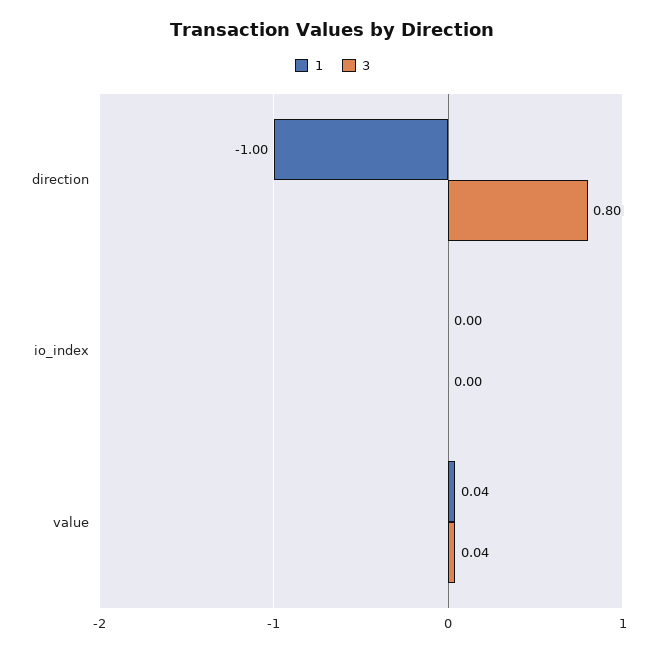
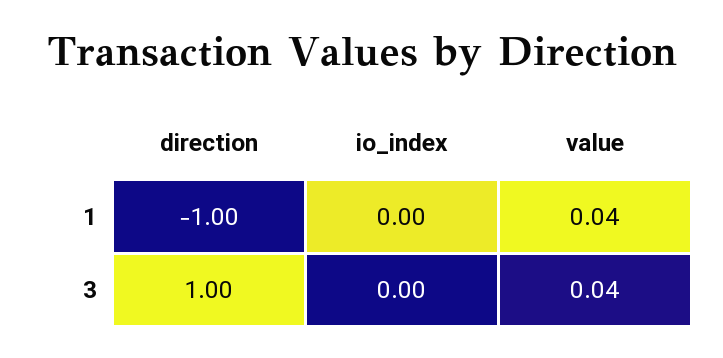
3, direction: 0.8 -> 1

